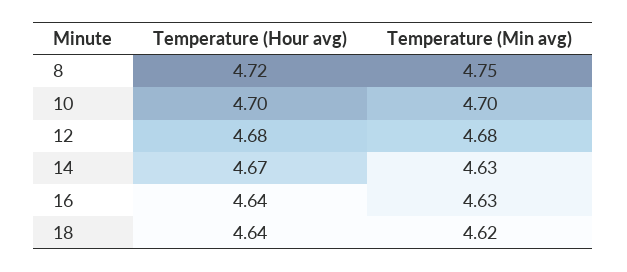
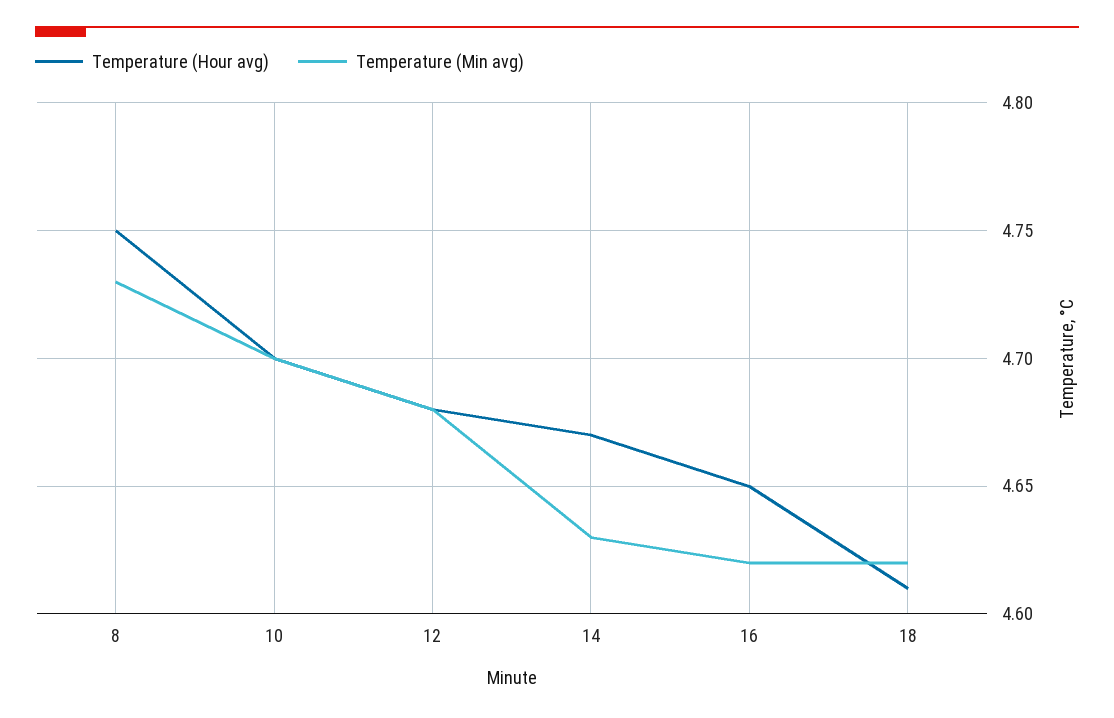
Temperature (Hour avg), 8: 4.72 -> 4.75
Temperature (Min avg), 8: 4.75 -> 4.73
Temperature (Hour avg), 16: 4.64 -> 4.65
Temperature (Min avg), 16: 4.63 -> 4.62
Temperature (Hour avg), 18: 4.64 -> 4.61

